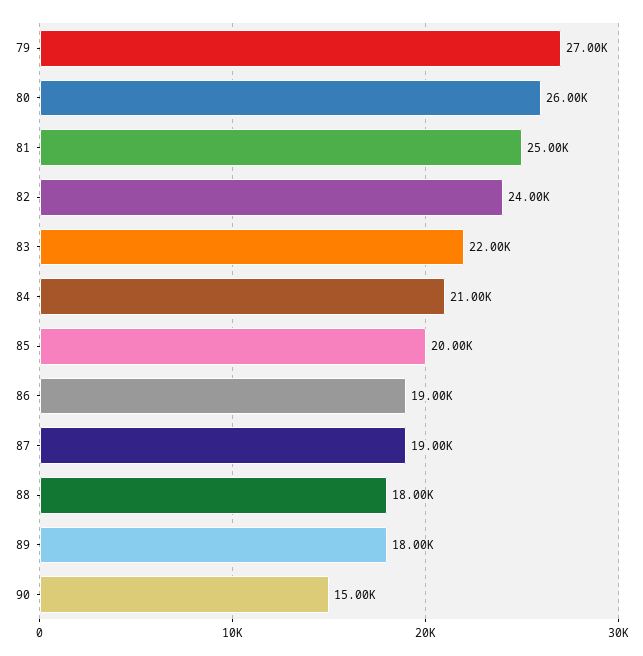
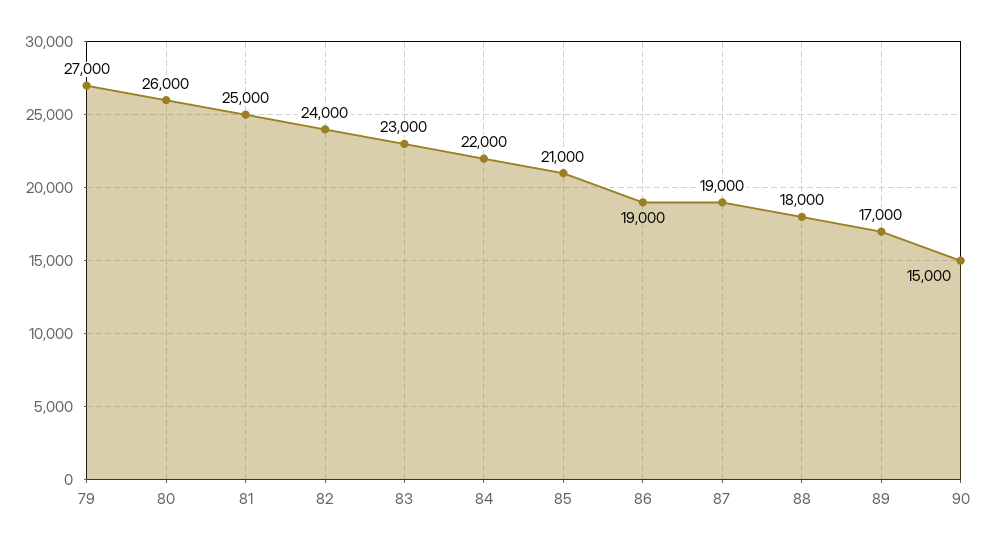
83: 22000 -> 23000
84: 21000 -> 22000
85: 20000 -> 21000
89: 18000 -> 17000

